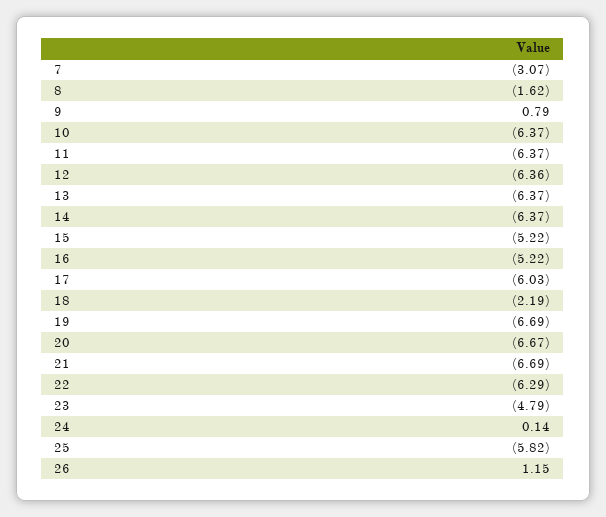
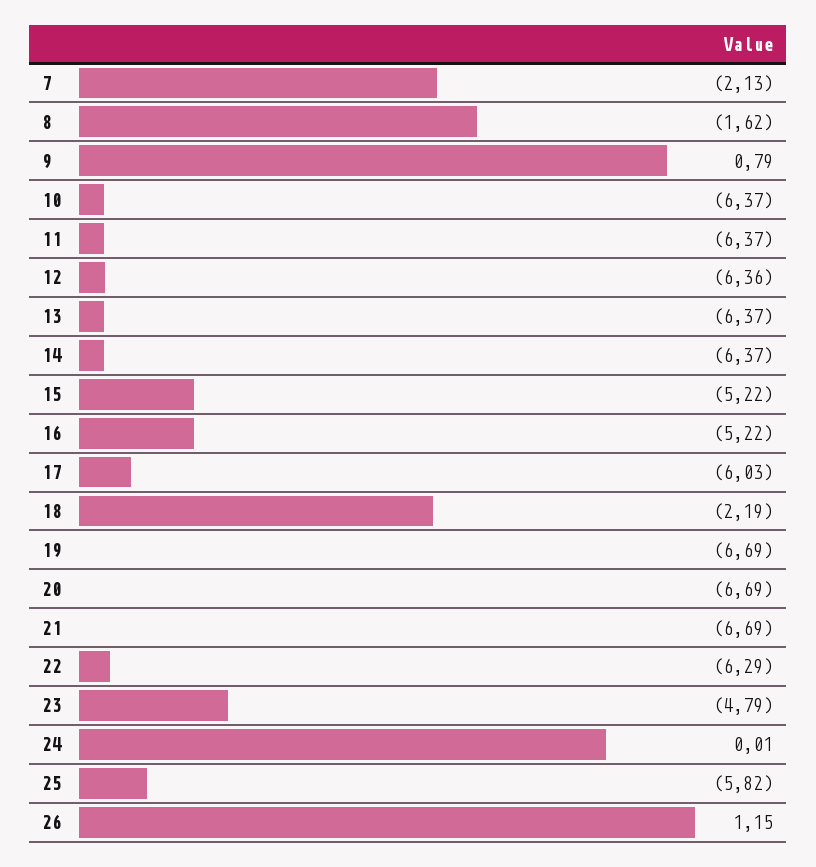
7: -3.07 -> -2.13
20: -6.67 -> -6.69
24: 0.14 -> 0.01

